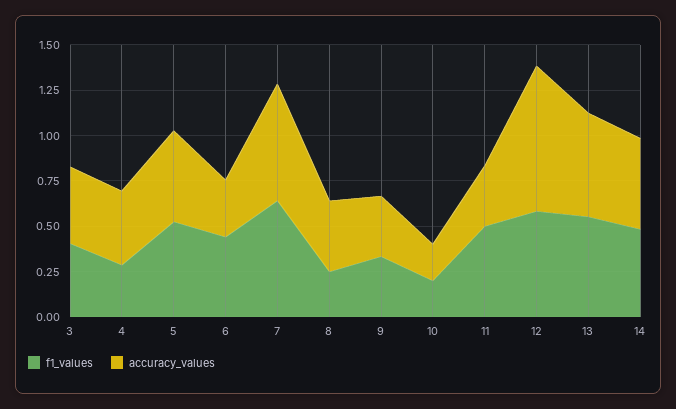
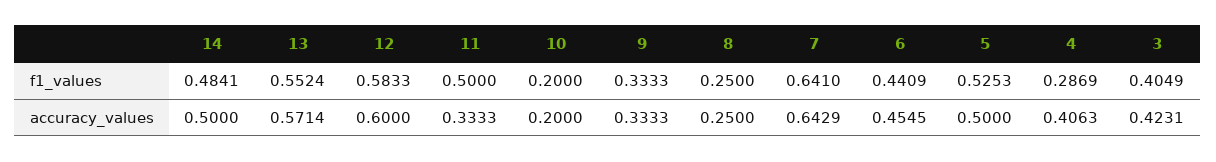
accuracy_values, 6: 0.3 -> 0.4545
accuracy_values, 8: 0.4 -> 0.25
accuracy_values, 12: 0.8 -> 0.6

